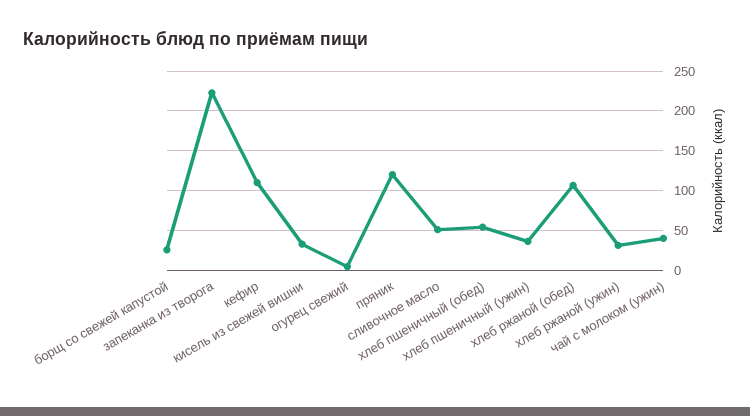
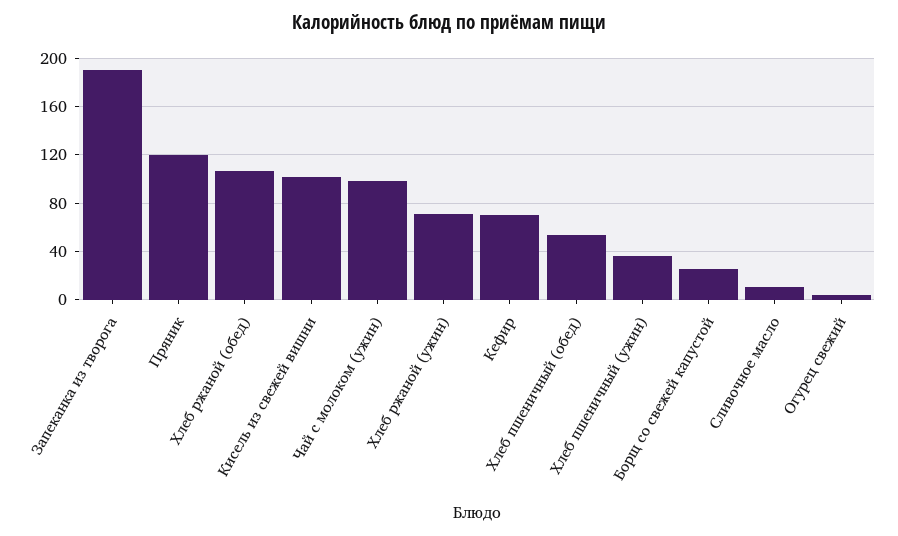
запеканка из творога: 220 -> 190
кефир: 110 -> 70
кисель из свежей вишни: 30 -> 100
сливочное масло: 50 -> 10
хлеб ржаной (ужин): 30 -> 70
чай с молоком (ужин): 40 -> 100

